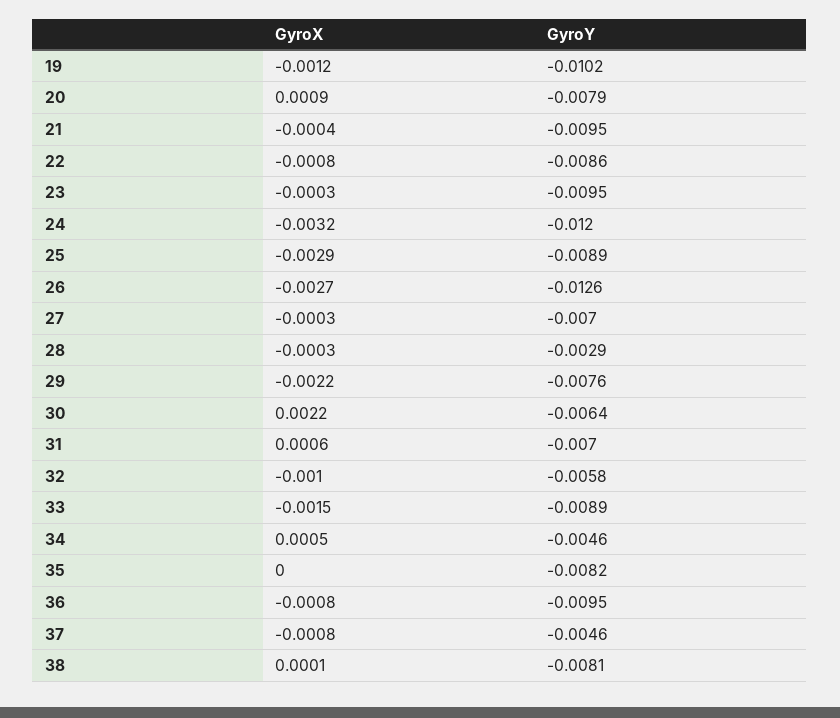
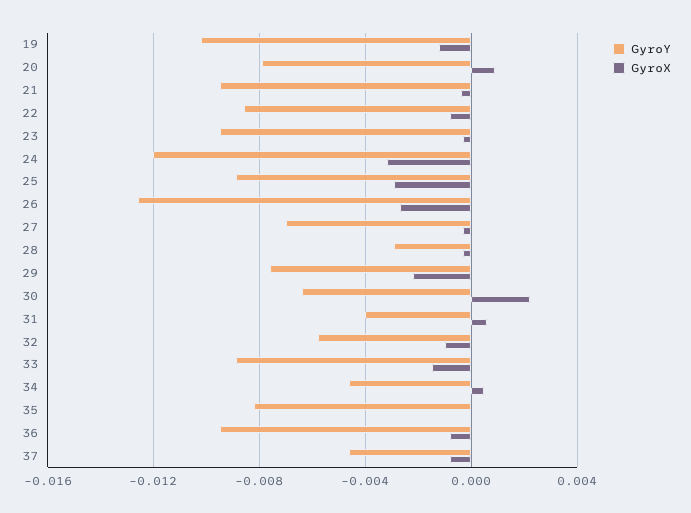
GyroY, 31: -0.007 -> -0.004
GyroX, 38: 0.0001 -> none
GyroY, 38: -0.0081 -> none

